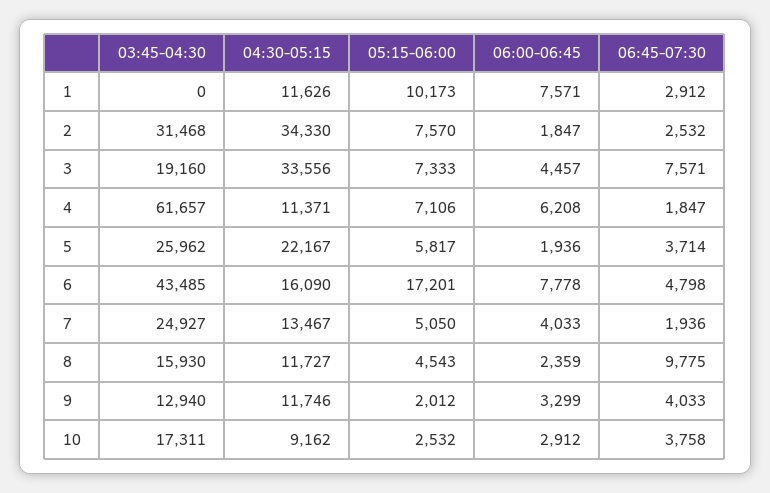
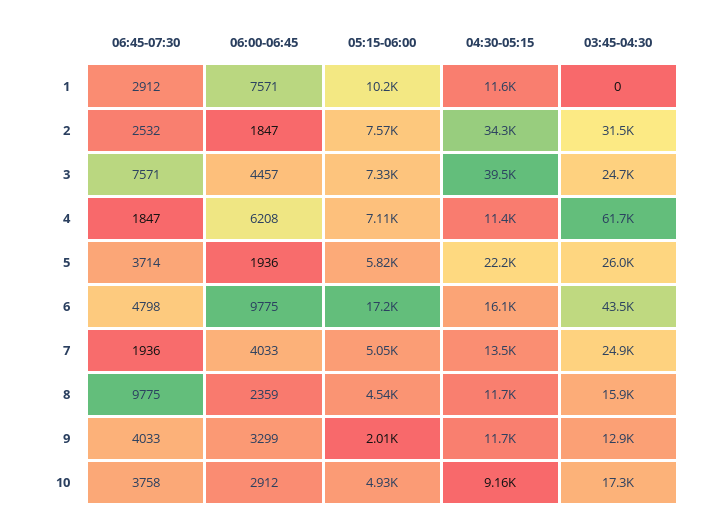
03:45-04:30, 3: 19160 -> 24700
04:30-05:15, 3: 33556 -> 39500
06:00-06:45, 6: 7778 -> 9775
05:15-06:00, 10: 2532 -> 4930

